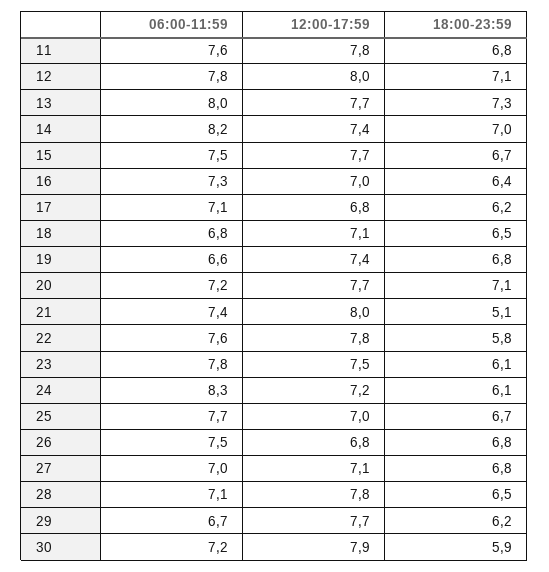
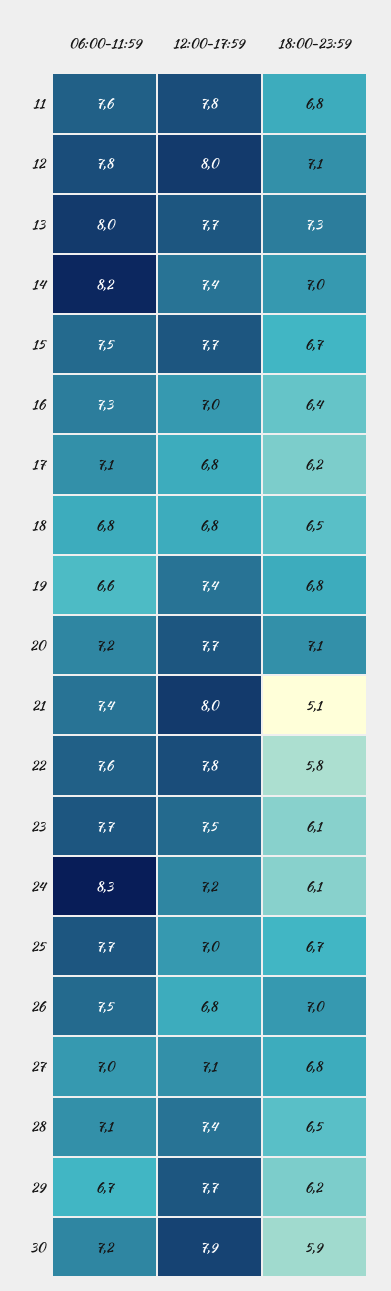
12:00-17:59, 18: 7.1 -> 6.8
06:00-11:59, 23: 7.8 -> 7.7
18:00-23:59, 26: 6.8 -> 7
12:00-17:59, 28: 7.8 -> 7.4

